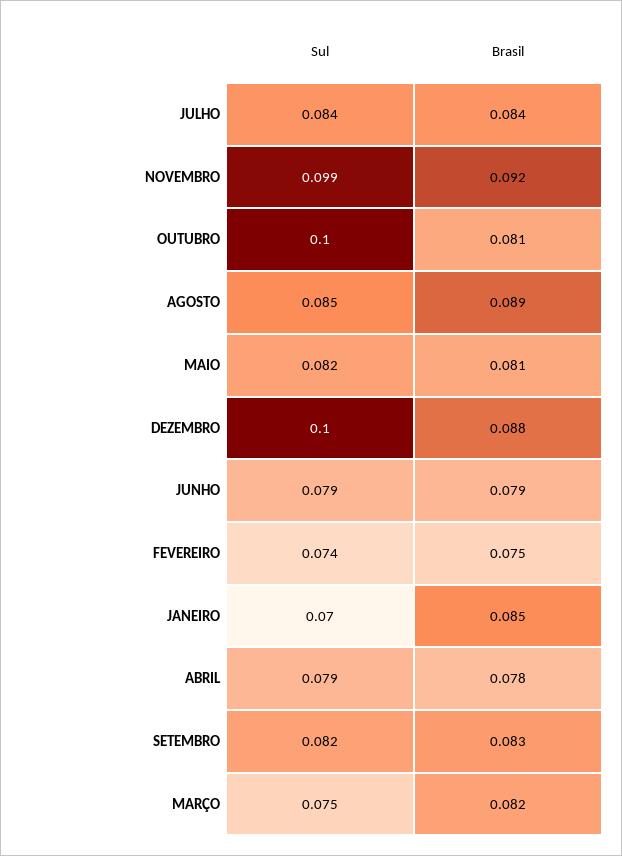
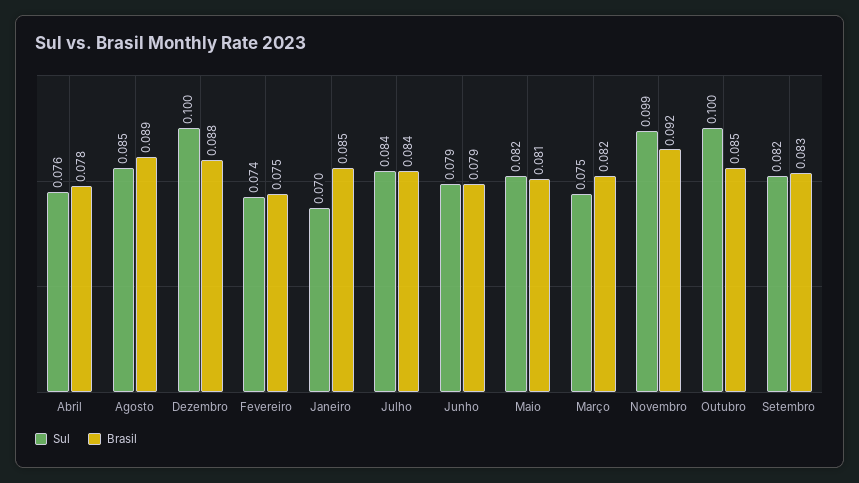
Brasil, OUTUBRO: 0.081 -> 0.085
Sul, ABRIL: 0.079 -> 0.076

